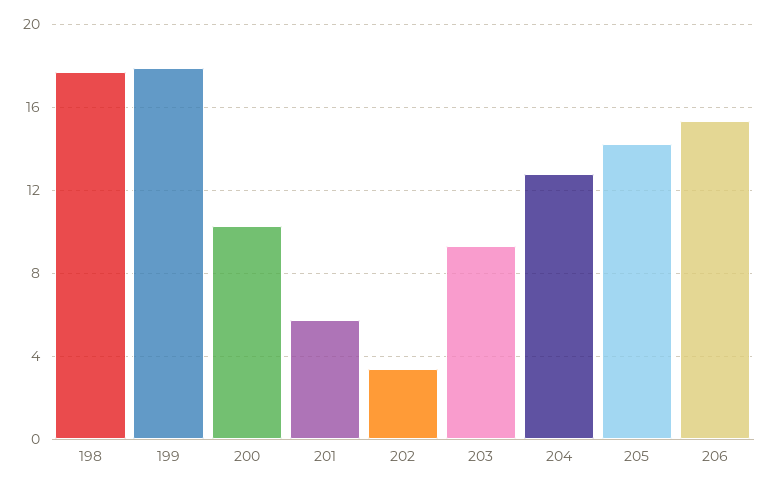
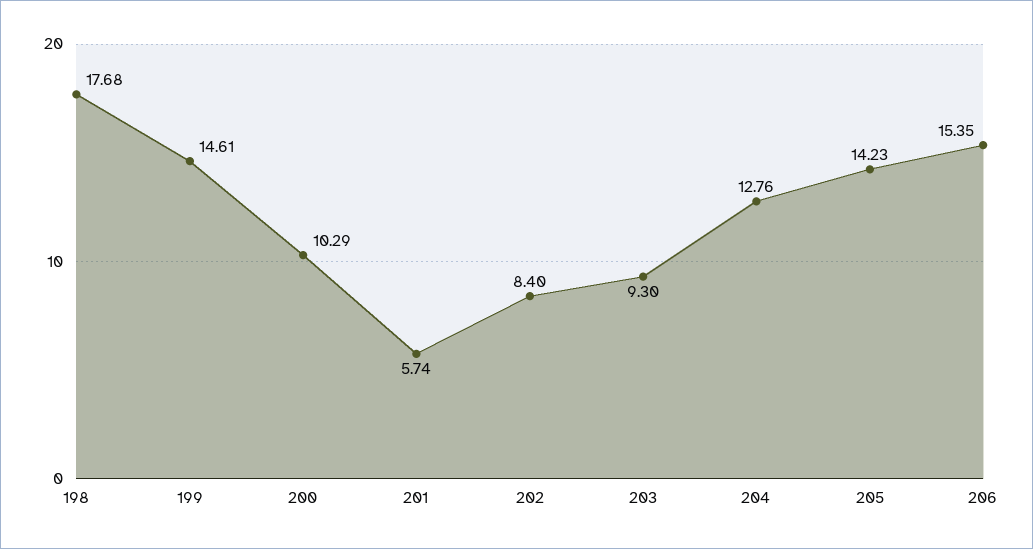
199: 18 -> 14.61
202: 3.5 -> 8.4

